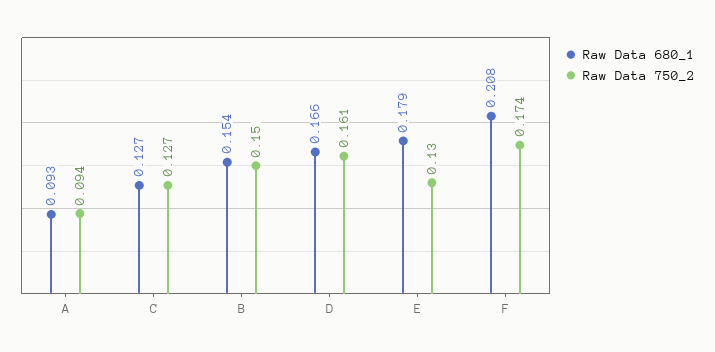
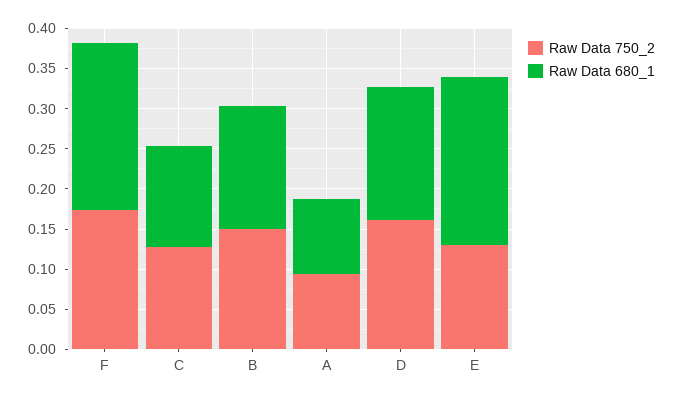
Raw Data 680_1, E: 0.179 -> 0.21

